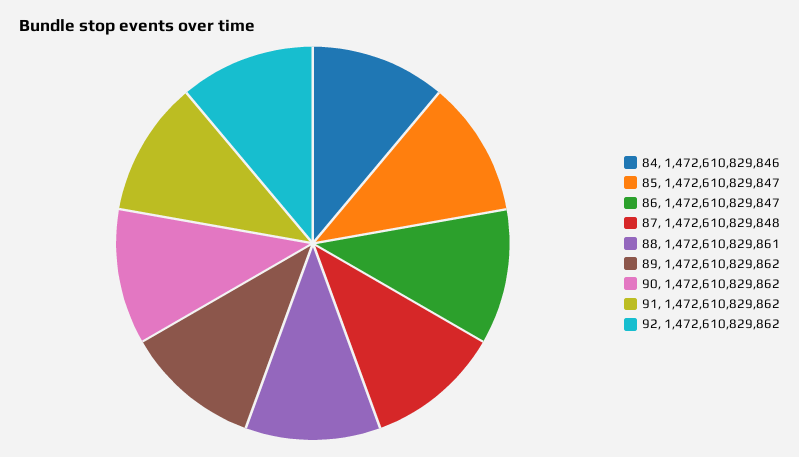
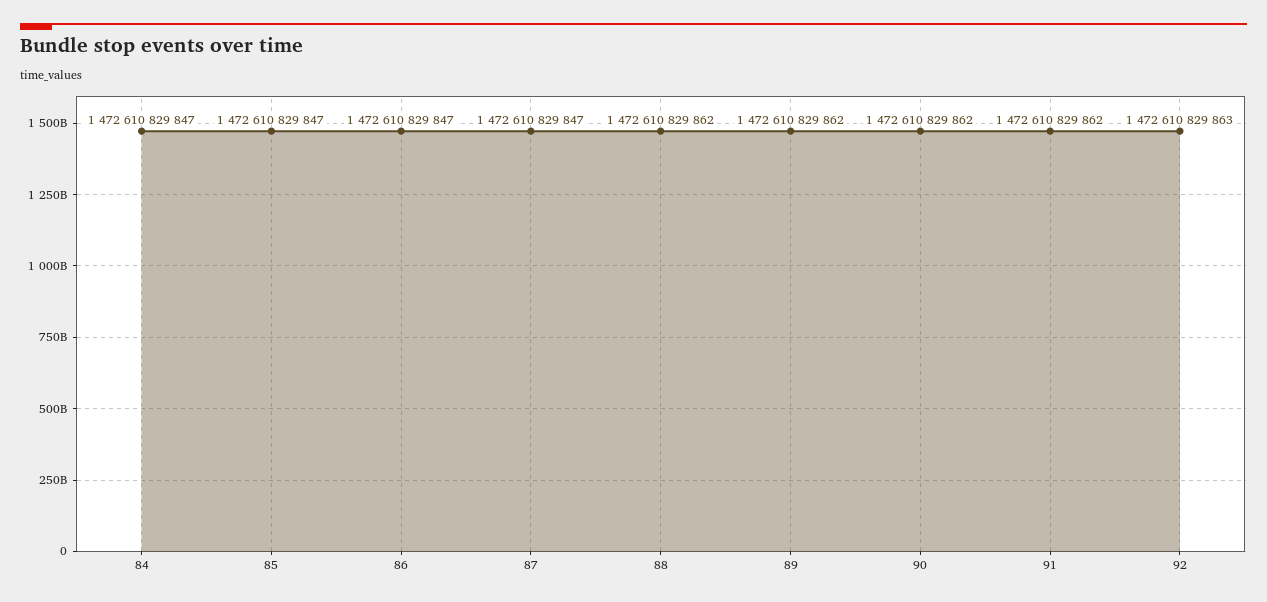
84: 1472610829846 -> 1472610829847
87: 1472610829848 -> 1472610829847
88: 1472610829861 -> 1472610829862
92: 1472610829862 -> 1472610829863

